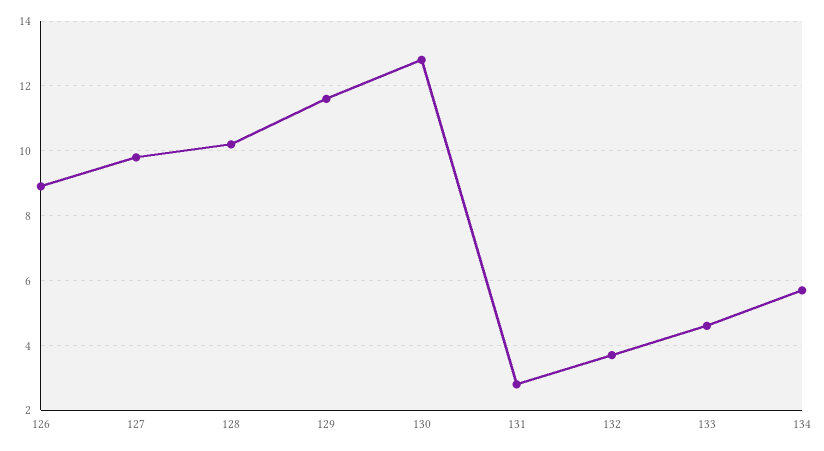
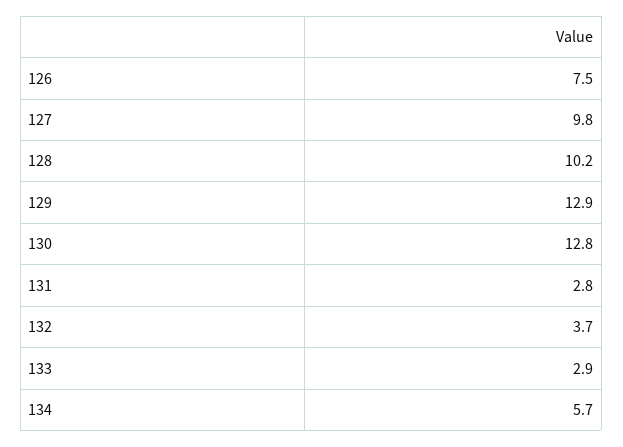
126: 9 -> 7.5
129: 11.5 -> 12.9
133: 4.5 -> 2.9

